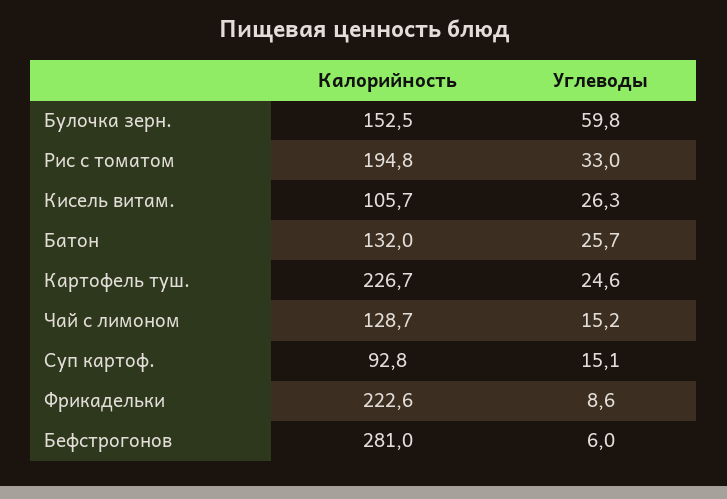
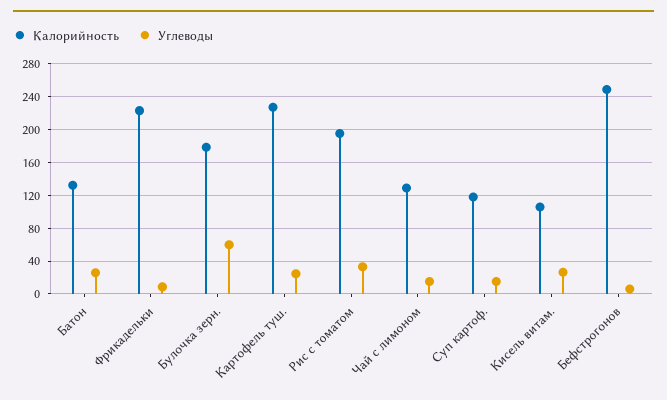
Калорийность, Булочка зерн.: 152.5 -> 180
Калорийность, Суп картоф.: 92.8 -> 120
Калорийность, Бефстрогонов: 281 -> 250

